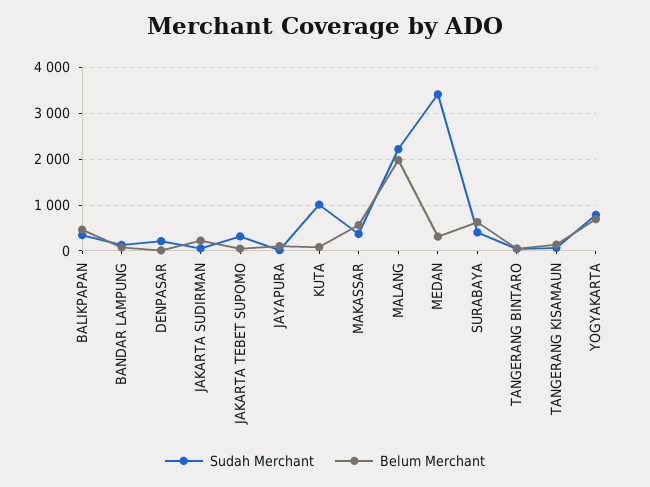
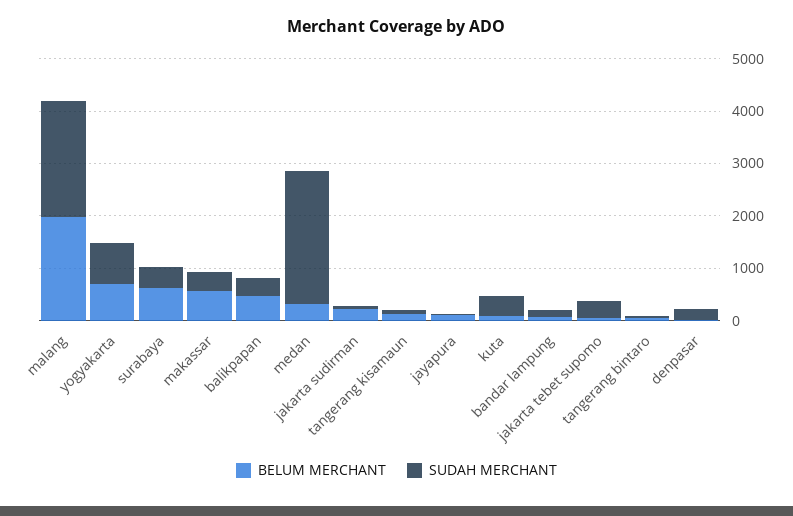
Sudah Merchant, KUTA: 1000 -> 400
Sudah Merchant, MEDAN: 3400 -> 2600

